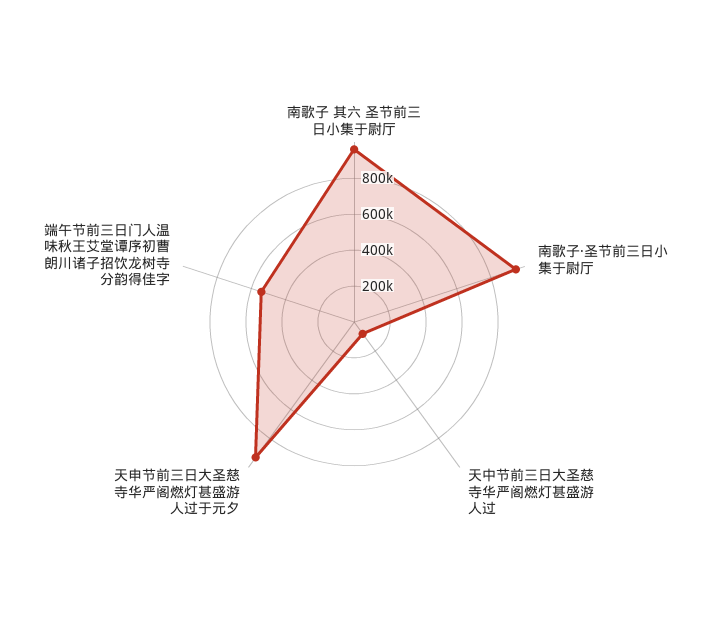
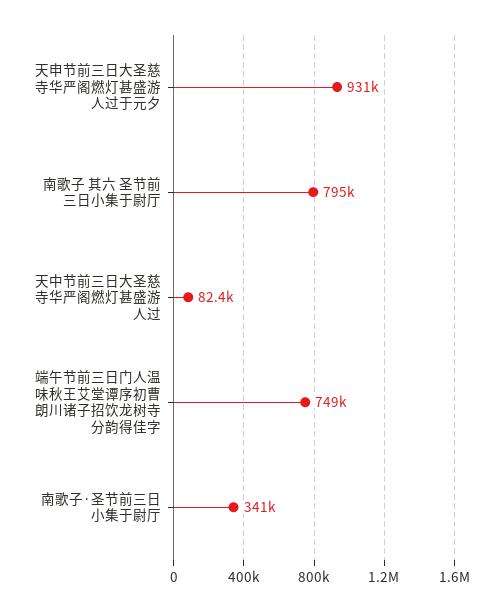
南歌子 其六 圣节前三日小集于尉厅: 950000 -> 795000
南歌子·圣节前三日小集于尉厅: 950000 -> 341000
端午节前三日门人温味秋王艾堂谭序初曹朗川诸子招饮龙树寺分韵得佳字: 550000 -> 749000

